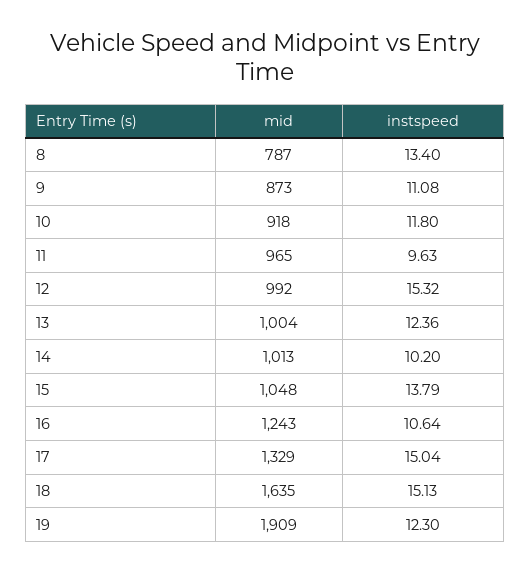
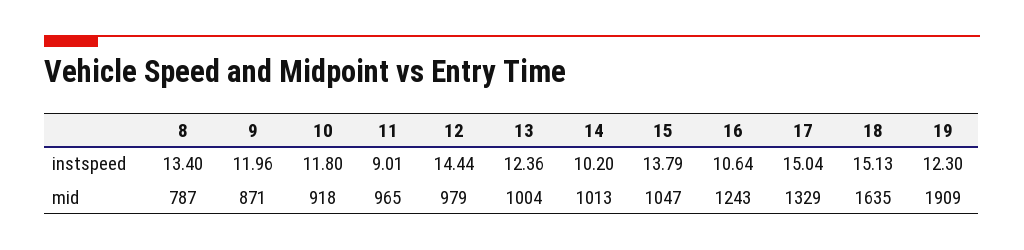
mid, 9: 873 -> 871
instspeed, 9: 11.08 -> 11.96
instspeed, 11: 9.63 -> 9.01
mid, 12: 992 -> 979
instspeed, 12: 15.32 -> 14.44
mid, 15: 1048 -> 1047

